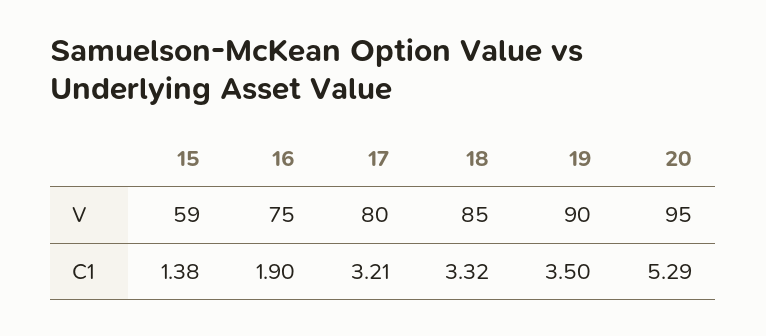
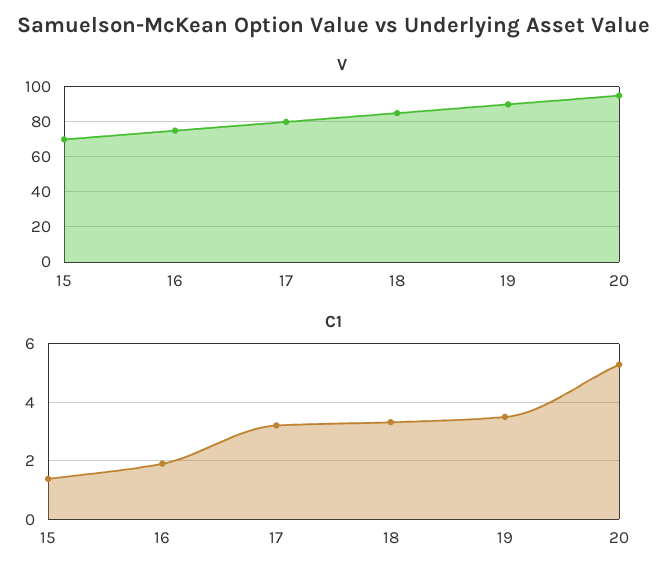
V, 15: 59 -> 70

